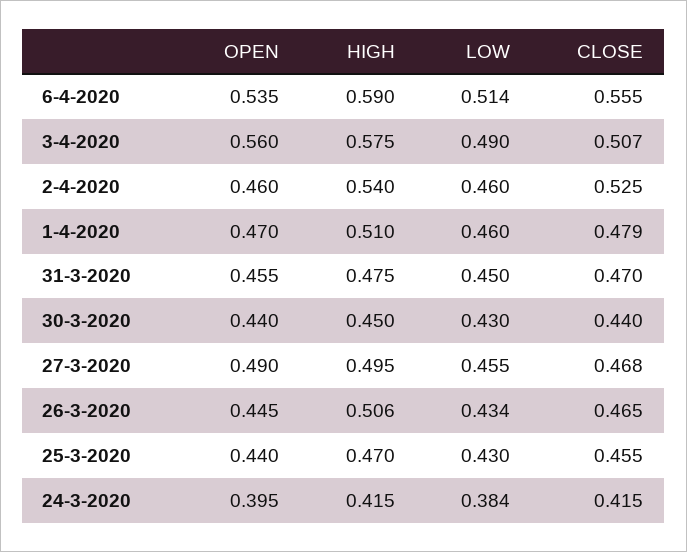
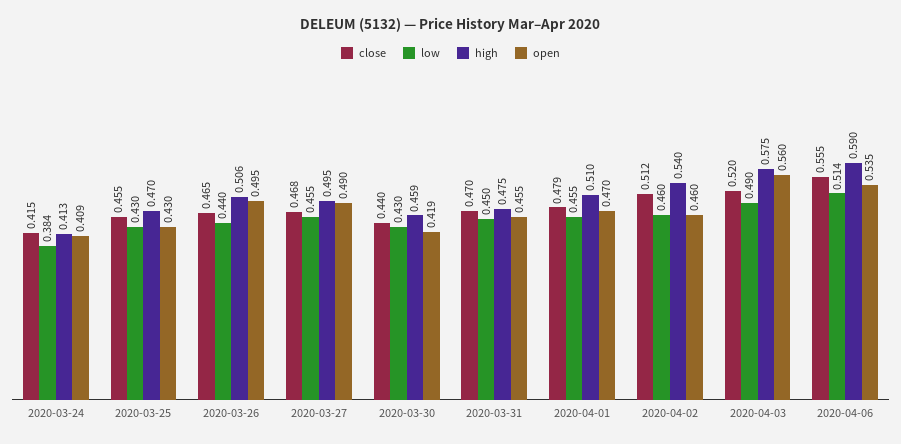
CLOSE, 3-4-2020: 0.507 -> 0.52
CLOSE, 2-4-2020: 0.525 -> 0.512
LOW, 1-4-2020: 0.46 -> 0.455
OPEN, 30-3-2020: 0.44 -> 0.419
HIGH, 30-3-2020: 0.45 -> 0.459
OPEN, 26-3-2020: 0.445 -> 0.495
LOW, 26-3-2020: 0.434 -> 0.44
OPEN, 25-3-2020: 0.44 -> 0.43
OPEN, 24-3-2020: 0.395 -> 0.409
HIGH, 24-3-2020: 0.415 -> 0.413

